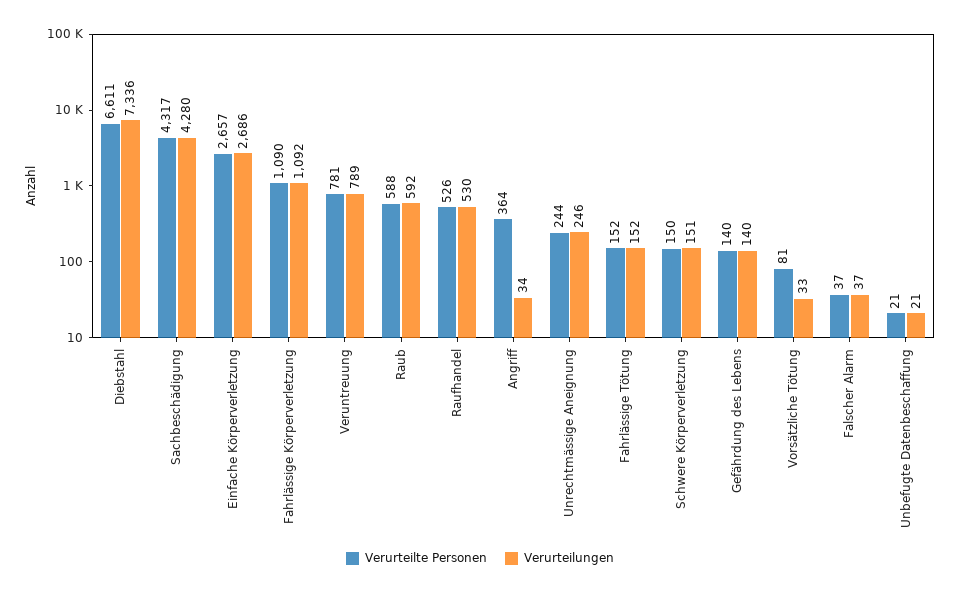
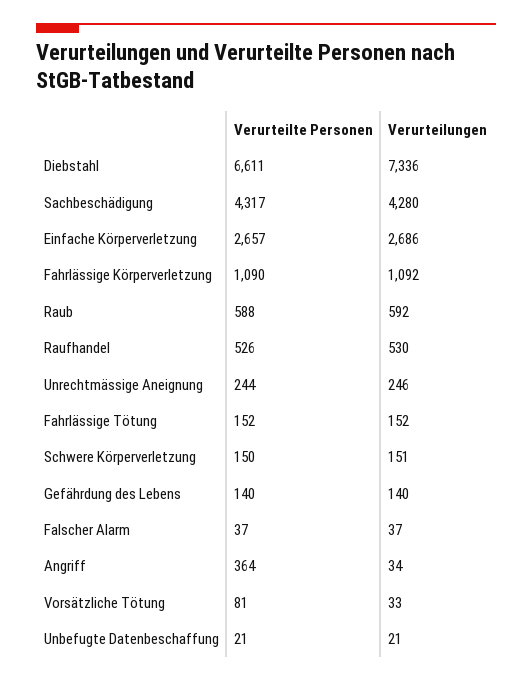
Verurteilte Personen, Veruntreuung: 781 -> none
Verurteilungen, Veruntreuung: 789 -> none

